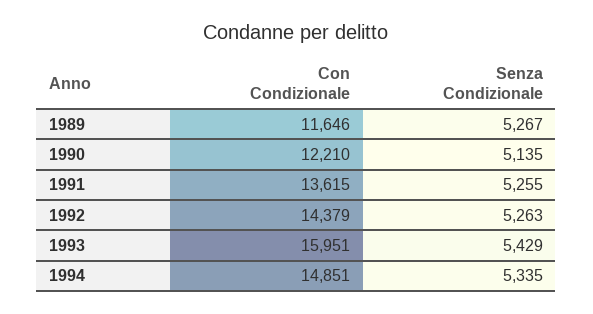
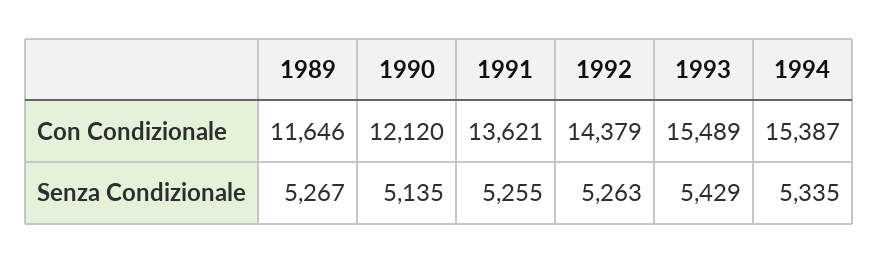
Con Condizionale, 1990: 12210 -> 12120
Con Condizionale, 1991: 13615 -> 13621
Con Condizionale, 1993: 15951 -> 15489
Con Condizionale, 1994: 14851 -> 15387

